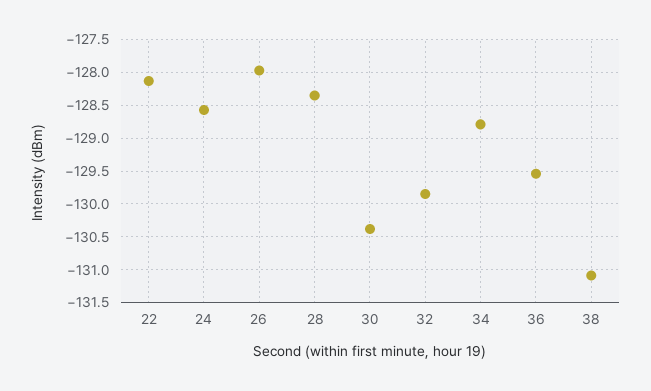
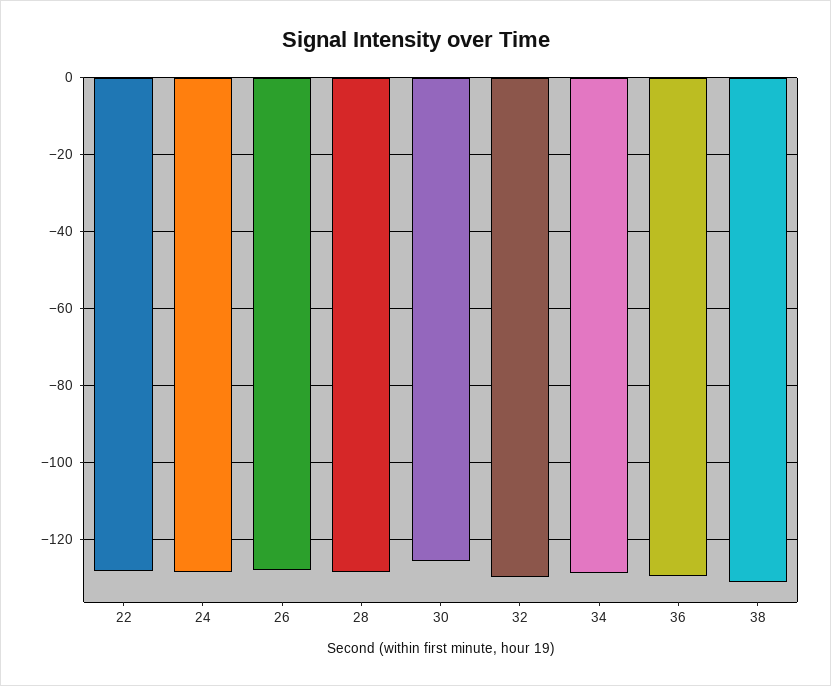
30: -130.4 -> -126

